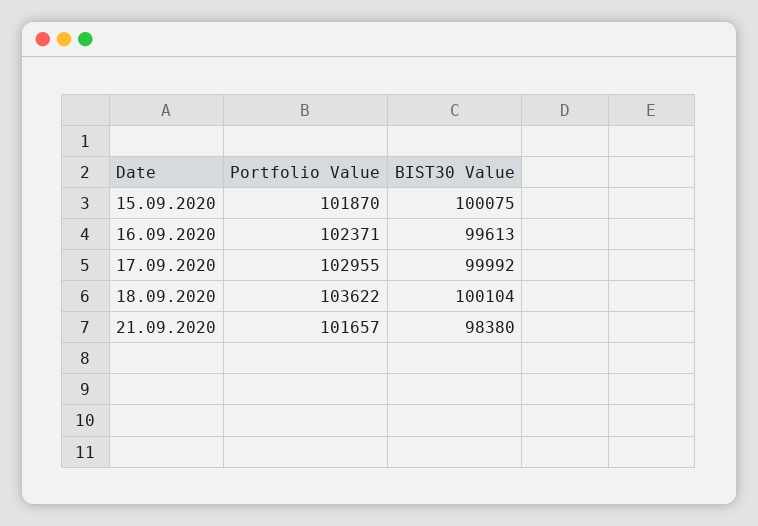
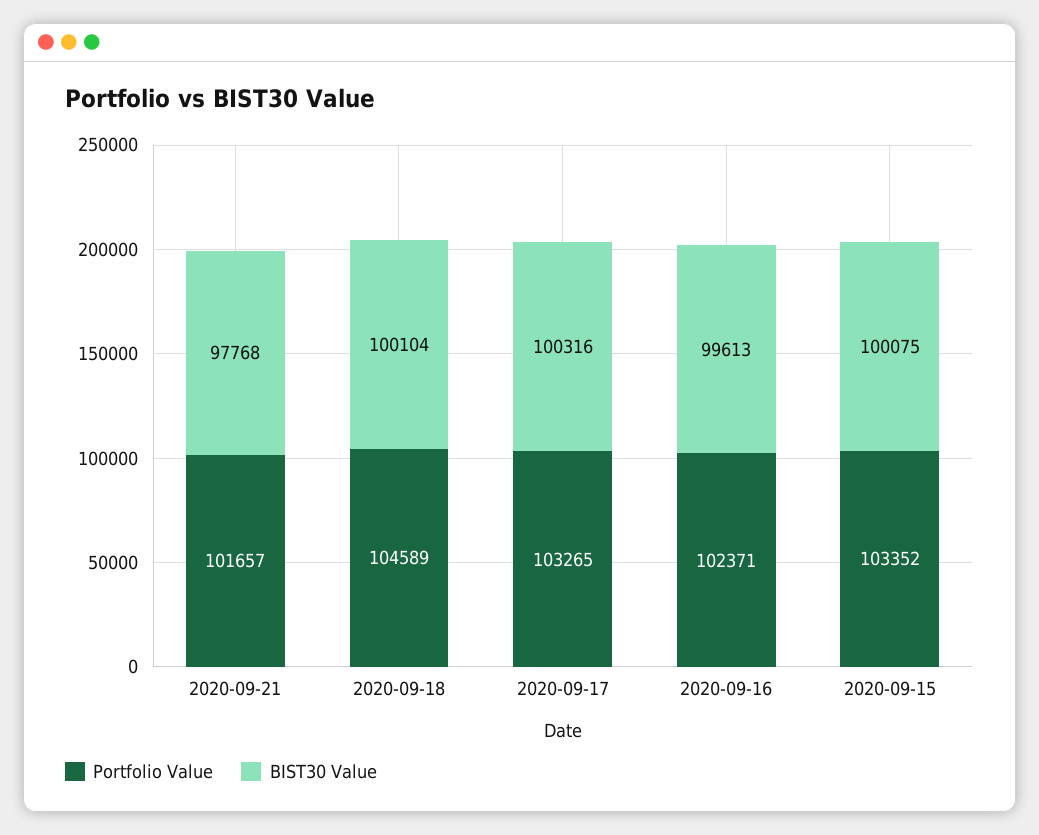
Portfolio Value, 15.09.2020: 101870 -> 103352
Portfolio Value, 17.09.2020: 102955 -> 103265
BIST30 Value, 17.09.2020: 99992 -> 100316
Portfolio Value, 18.09.2020: 103622 -> 104589
BIST30 Value, 21.09.2020: 98380 -> 97768

